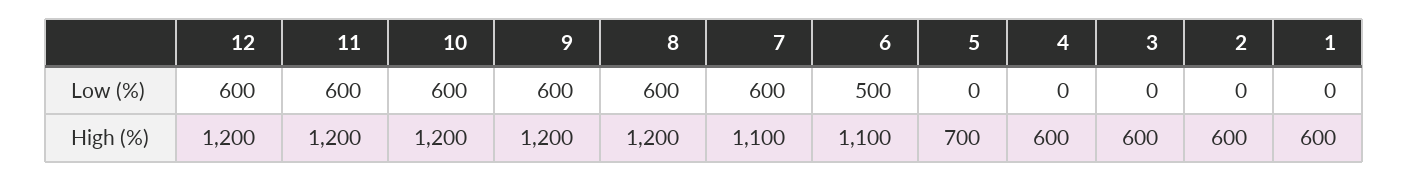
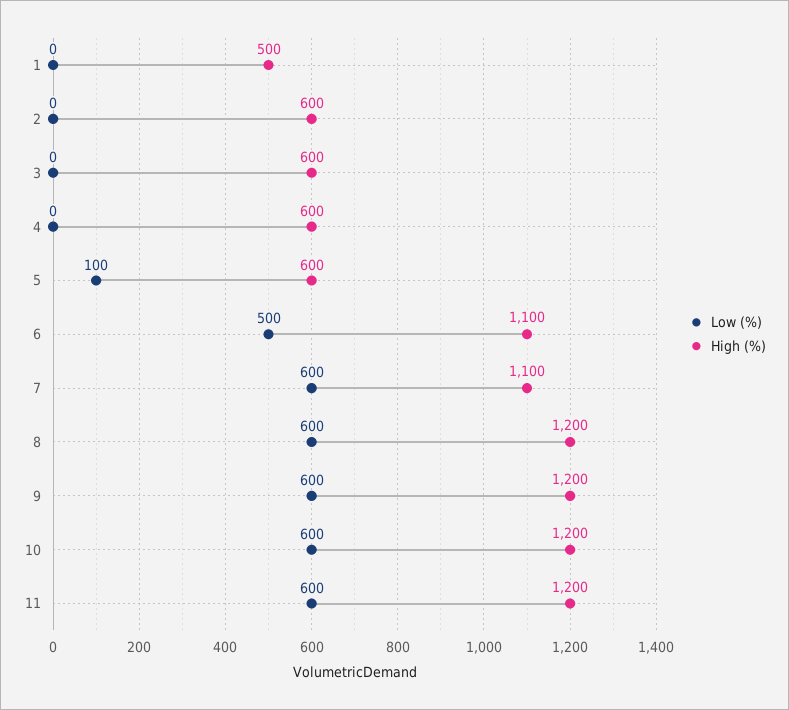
Low (%), 12: 600 -> none
Low (%), 5: 0 -> 100
High (%), 12: 1200 -> none
High (%), 5: 700 -> 600
High (%), 1: 600 -> 500

